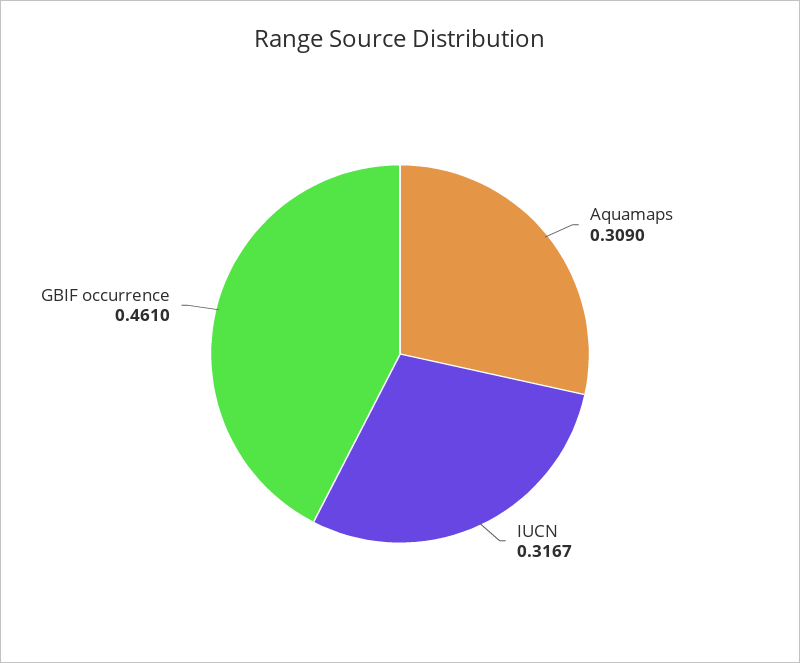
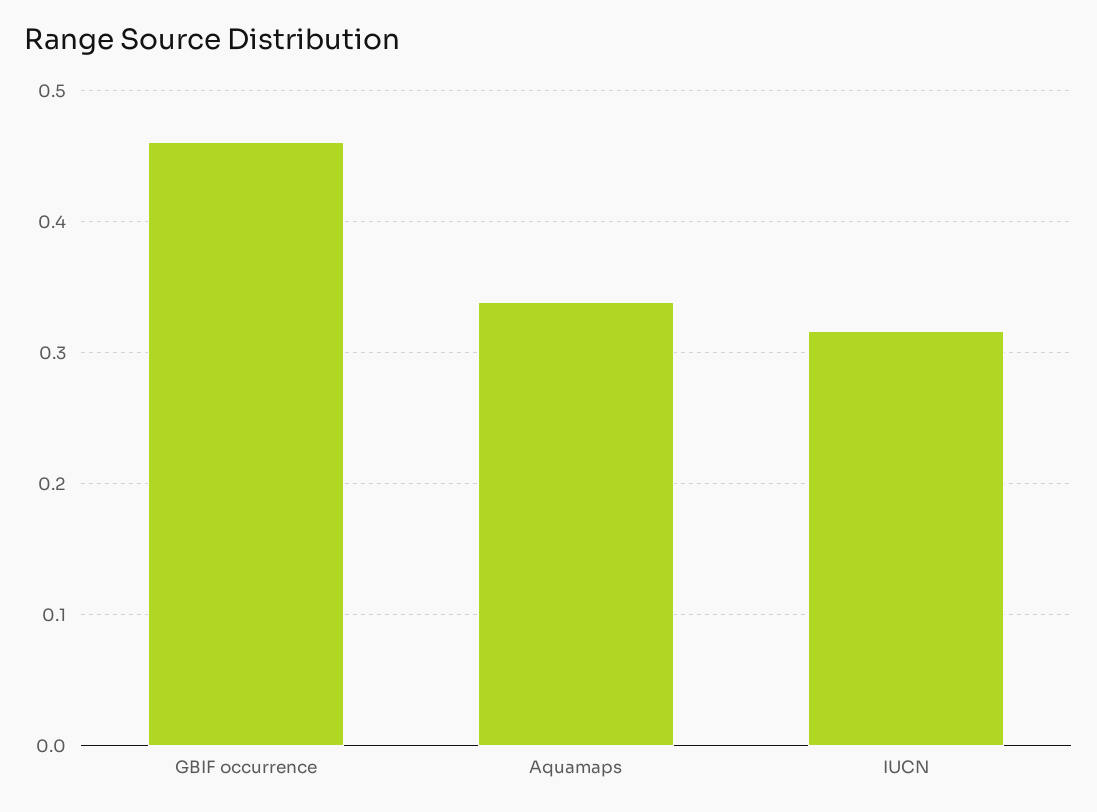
Aquamaps: 0.309 -> 0.34

